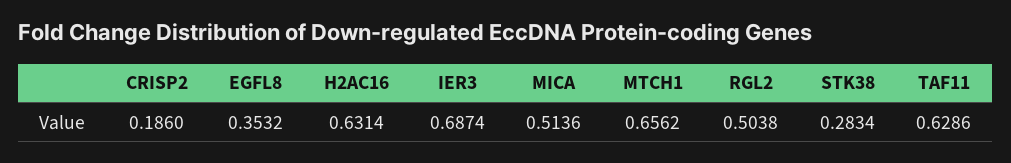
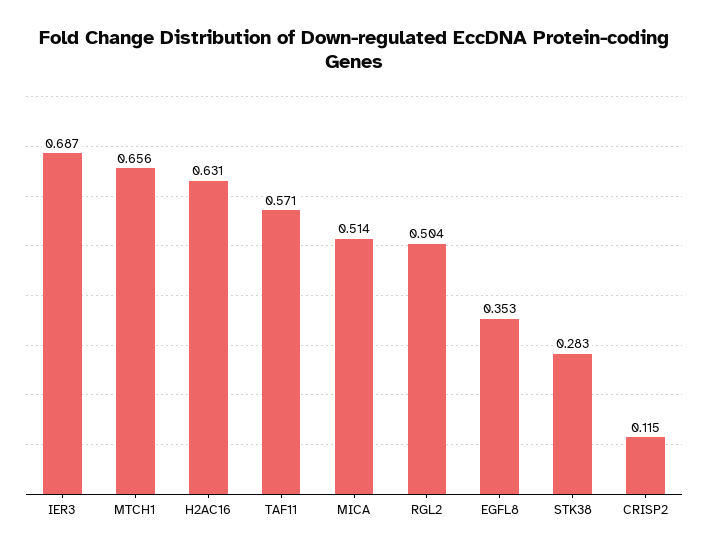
CRISP2: 0.186 -> 0.115
TAF11: 0.6286 -> 0.571

